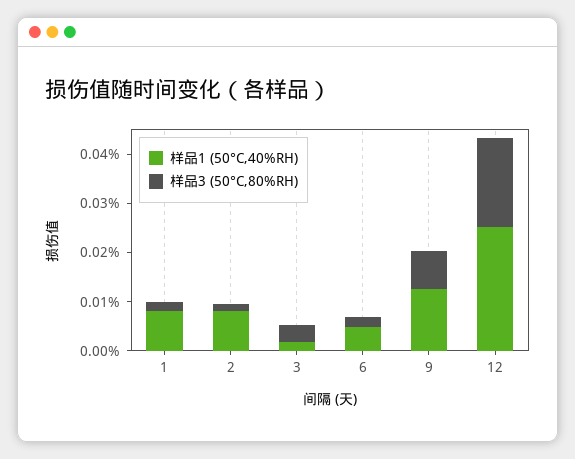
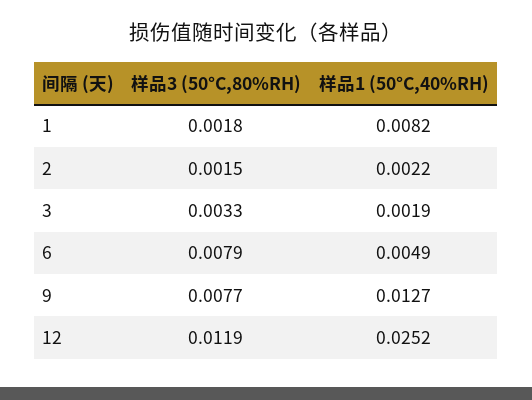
样品1 (50°C,40%RH), 2: 0.008 -> 0.0022
样品3 (50°C,80%RH), 6: 0.002 -> 0.0079
样品3 (50°C,80%RH), 12: 0.018 -> 0.0119

